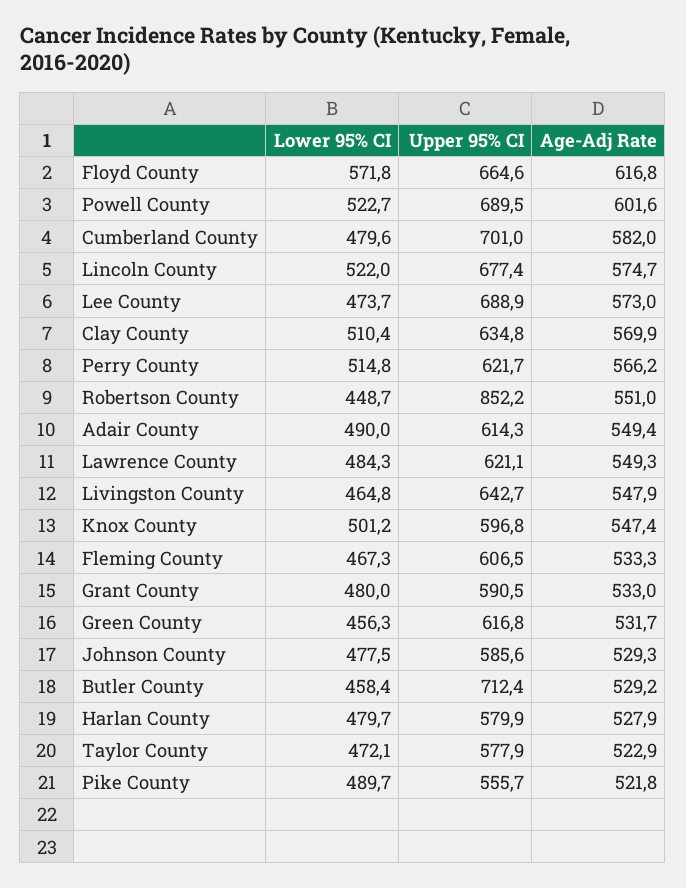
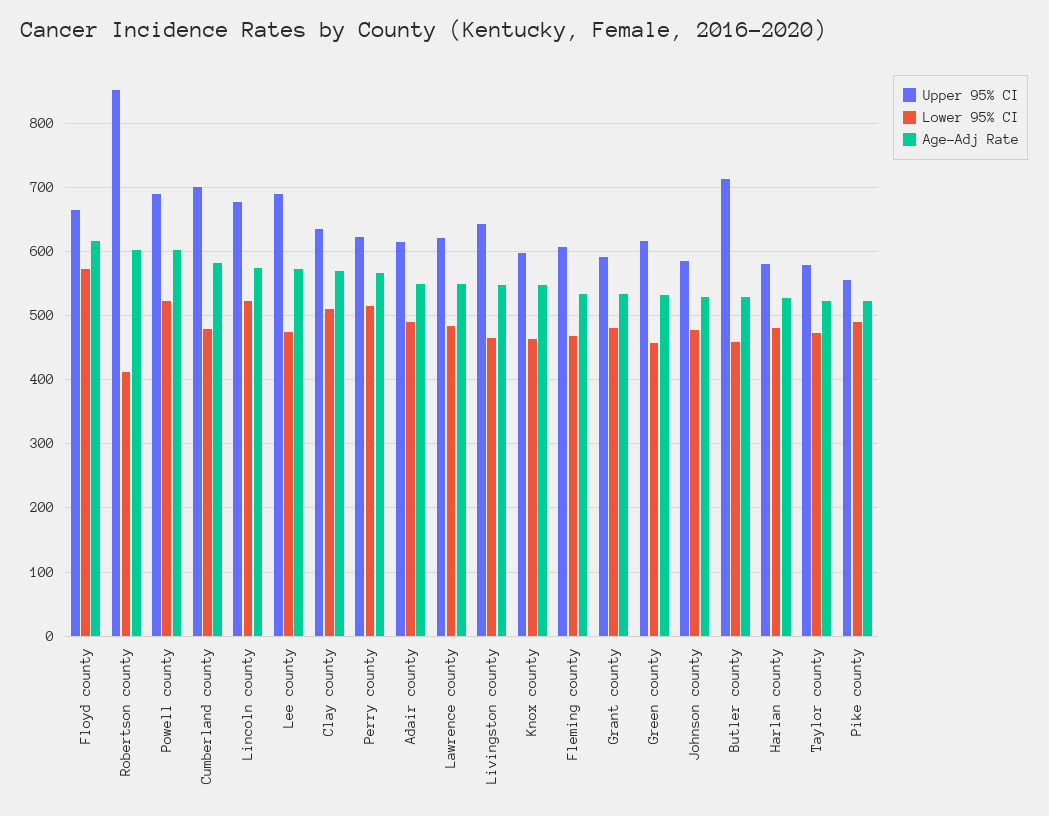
Lower 95% CI, Robertson County: 448.7 -> 410
Age-Adj Rate, Robertson County: 551 -> 600
Lower 95% CI, Knox County: 501.2 -> 460

